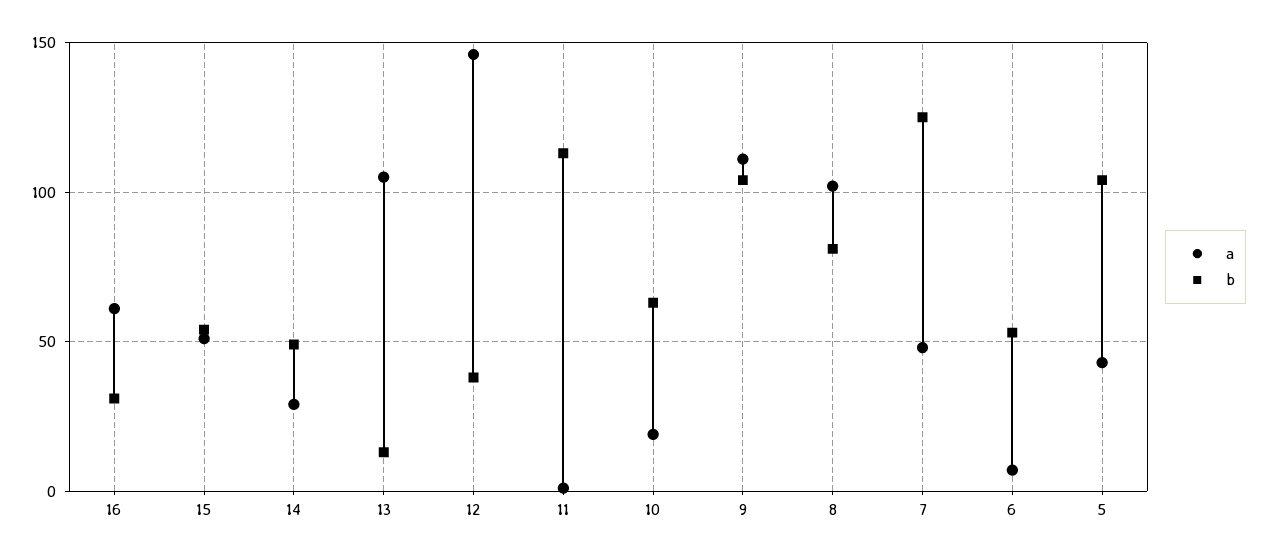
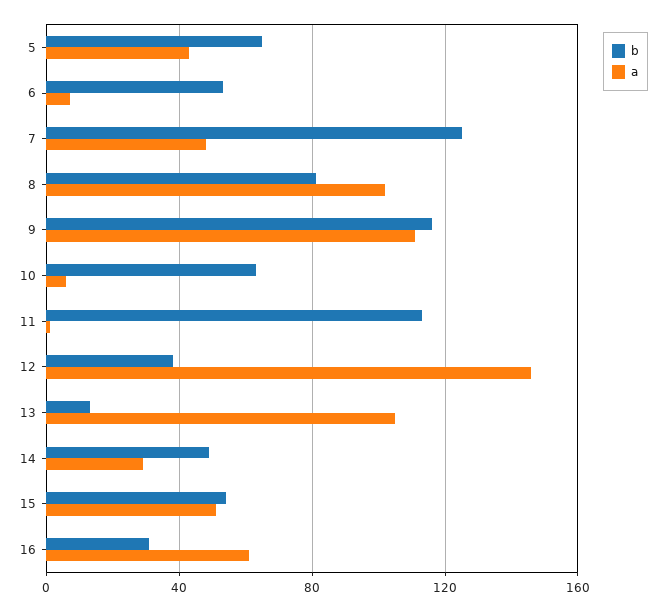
a, 10: 20 -> 5
b, 9: 105 -> 115
b, 5: 105 -> 65

